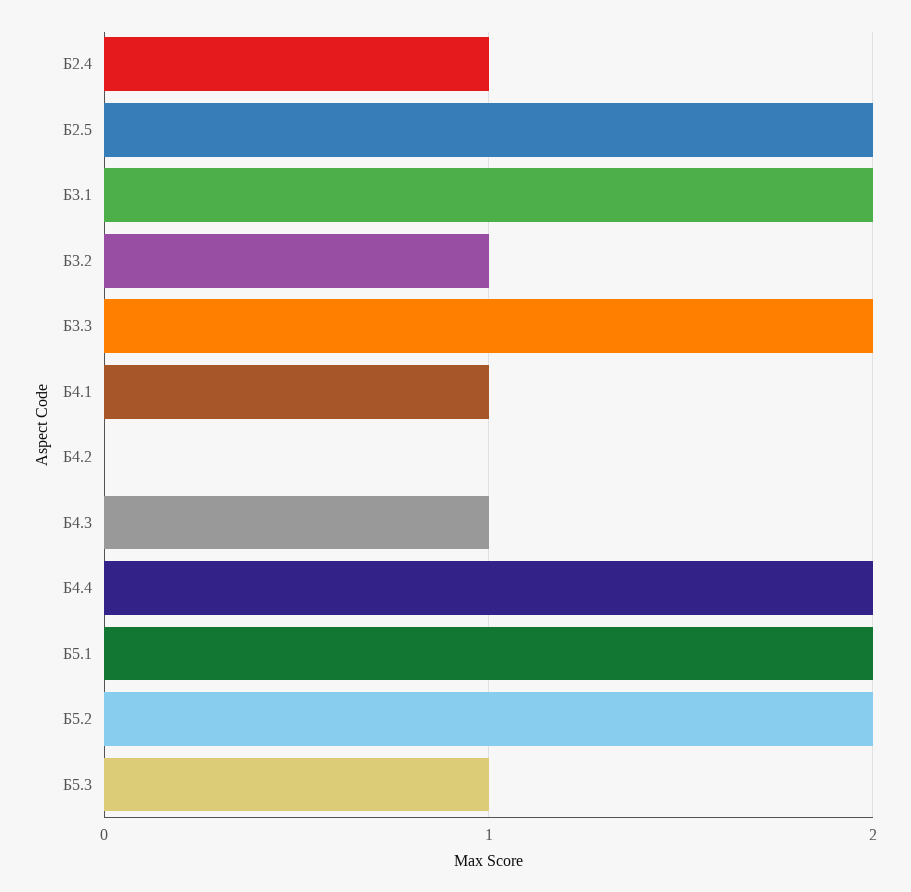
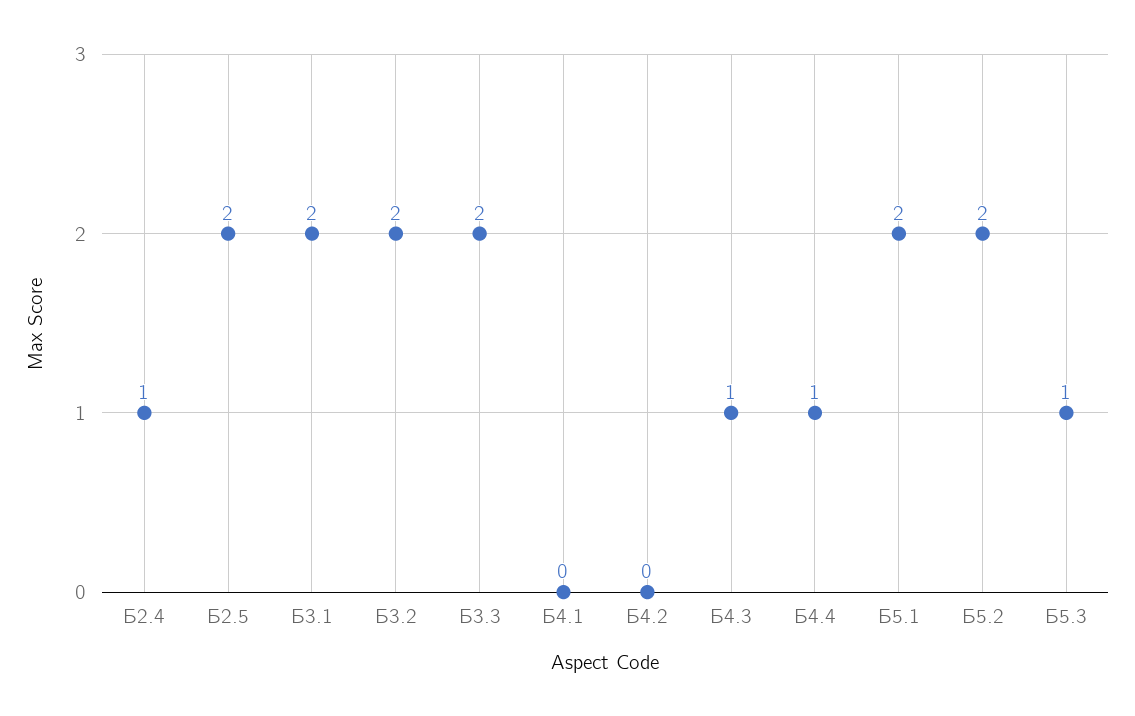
Б3.2: 1 -> 2
Б4.1: 1 -> 0
Б4.4: 2 -> 1

